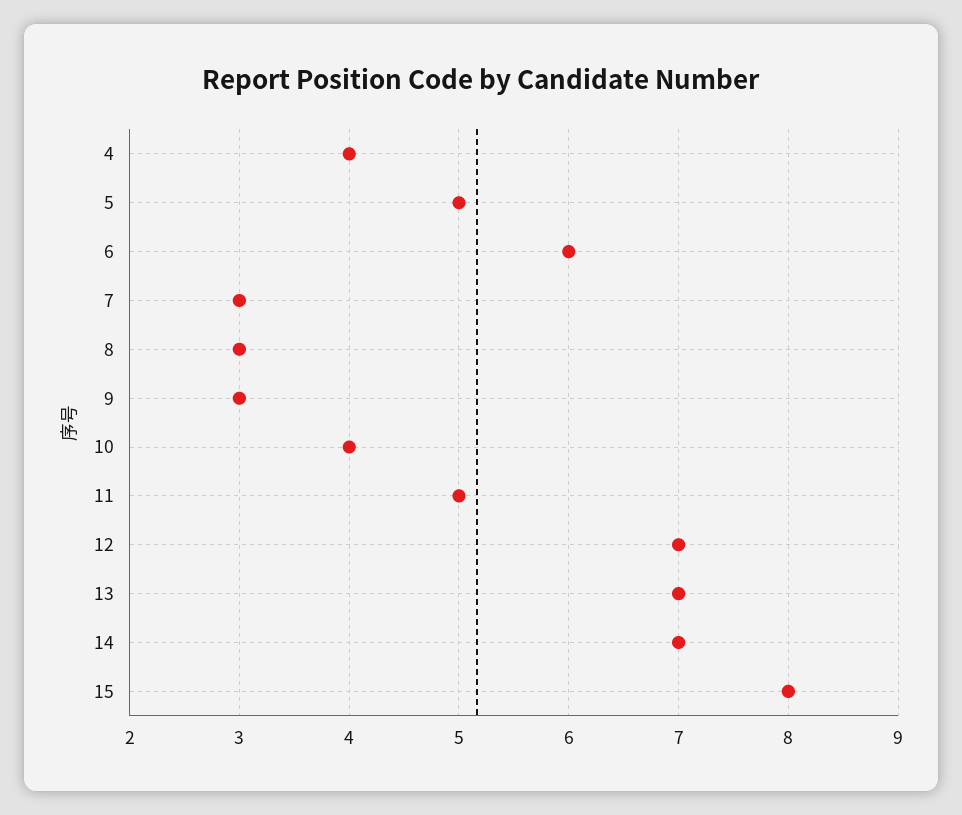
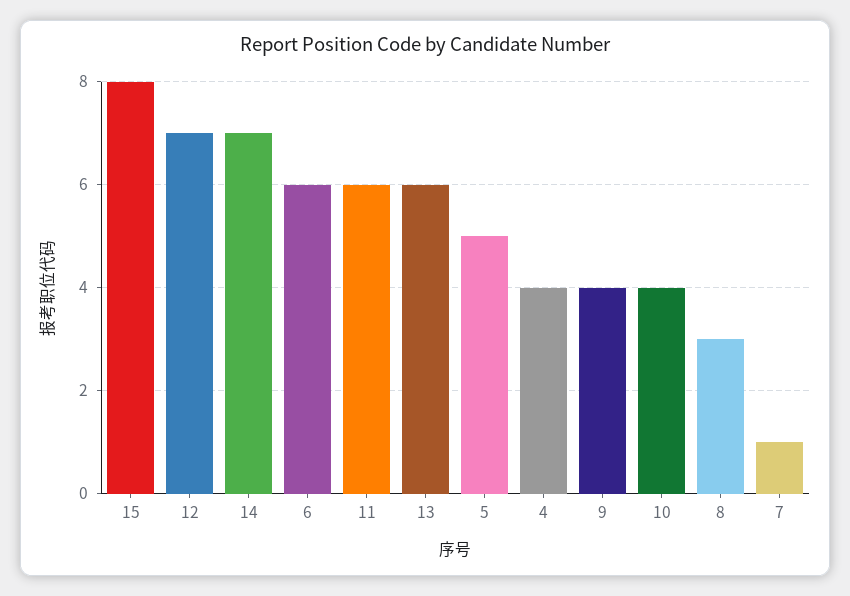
7: 3 -> 1
9: 3 -> 4
11: 5 -> 6
13: 7 -> 6

